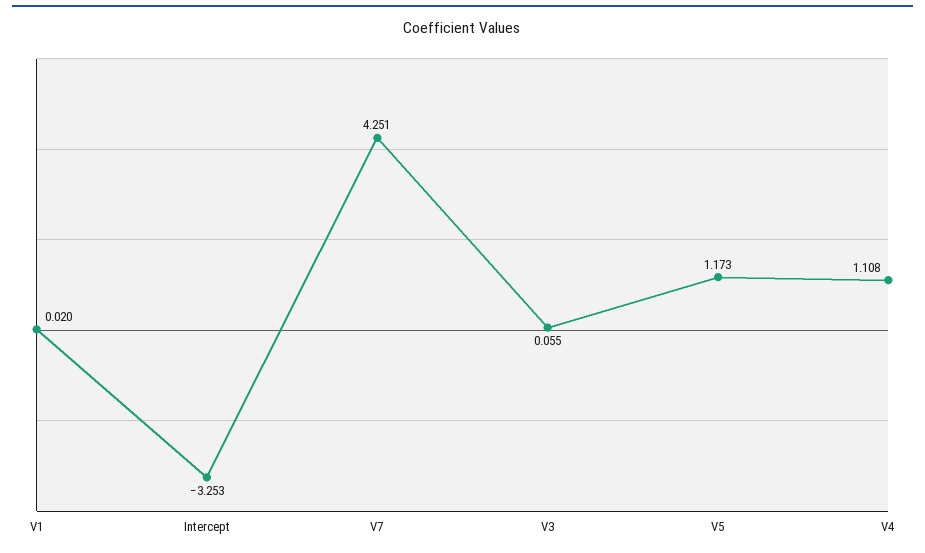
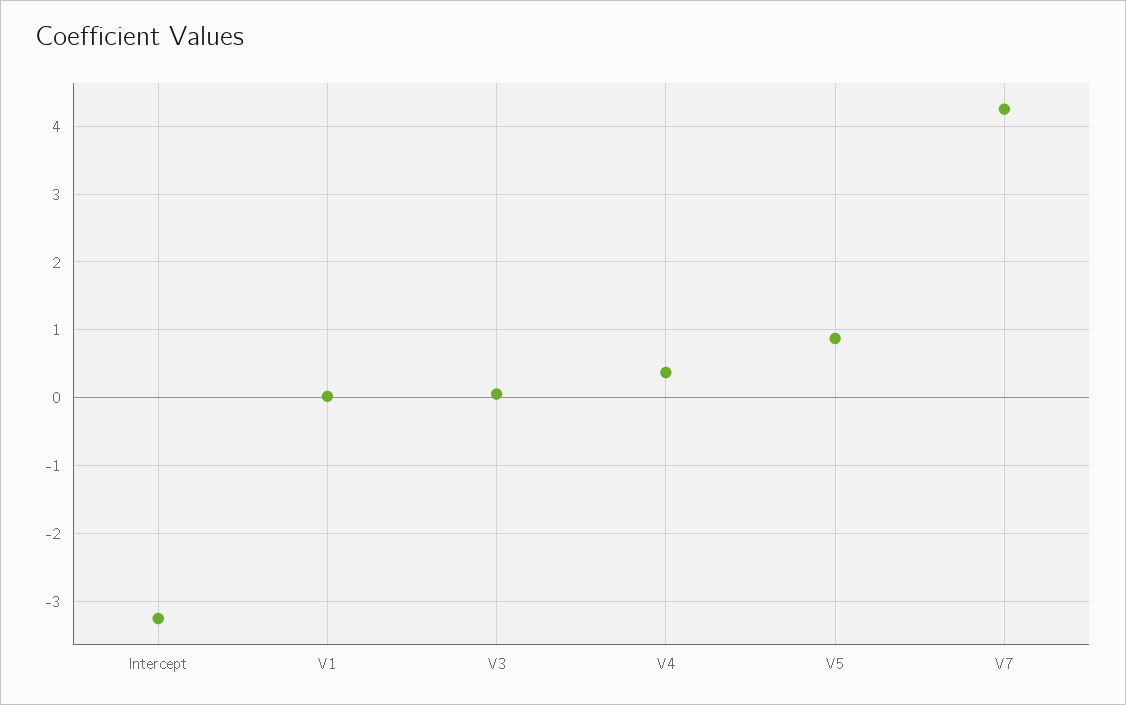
V5: 1.173 -> 0.9
V4: 1.108 -> 0.4

